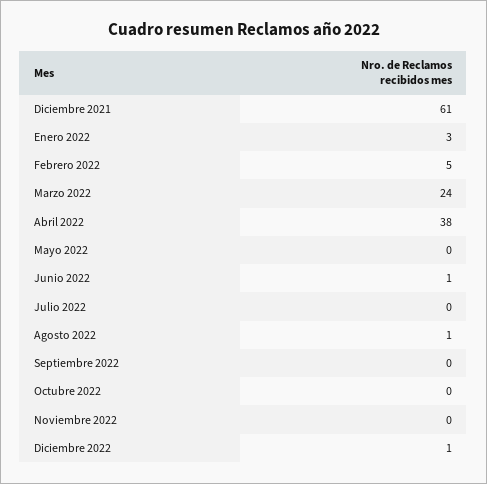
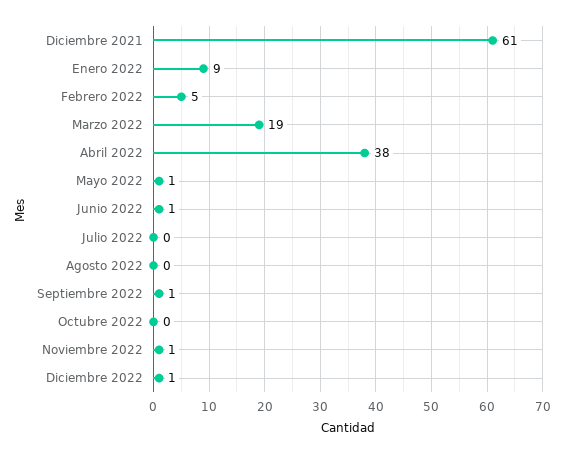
Enero 2022: 3 -> 9
Marzo 2022: 24 -> 19
Mayo 2022: 0 -> 1
Agosto 2022: 1 -> 0
Septiembre 2022: 0 -> 1
Noviembre 2022: 0 -> 1

